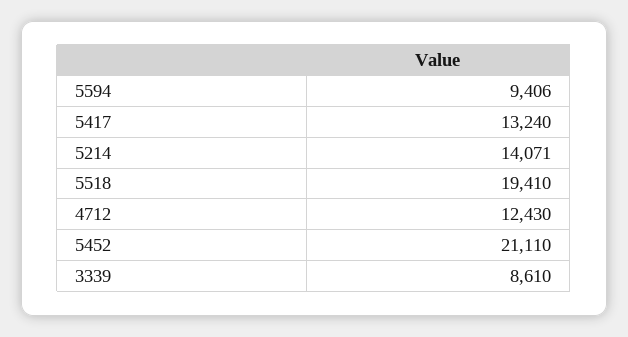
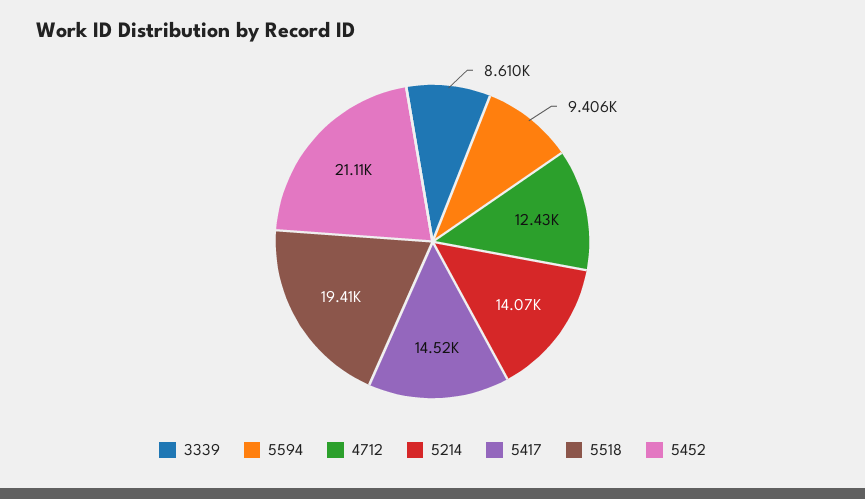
5417: 13240 -> 14520

